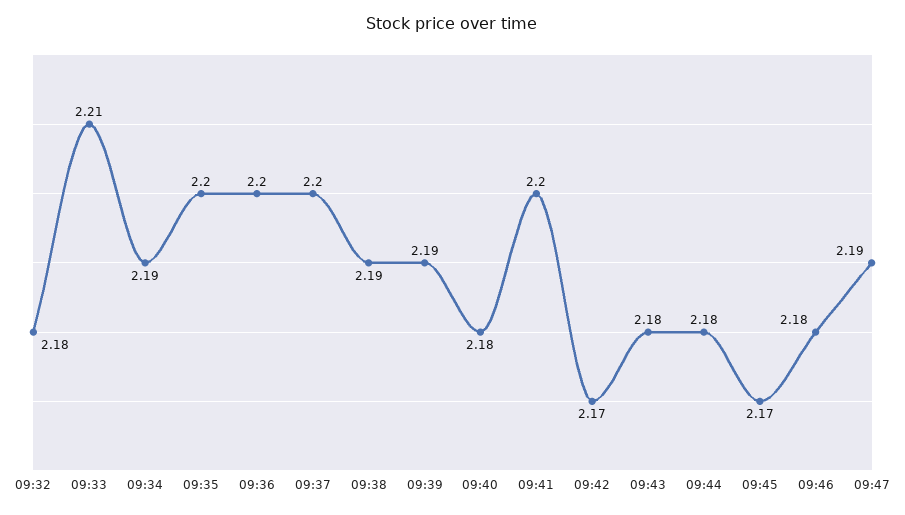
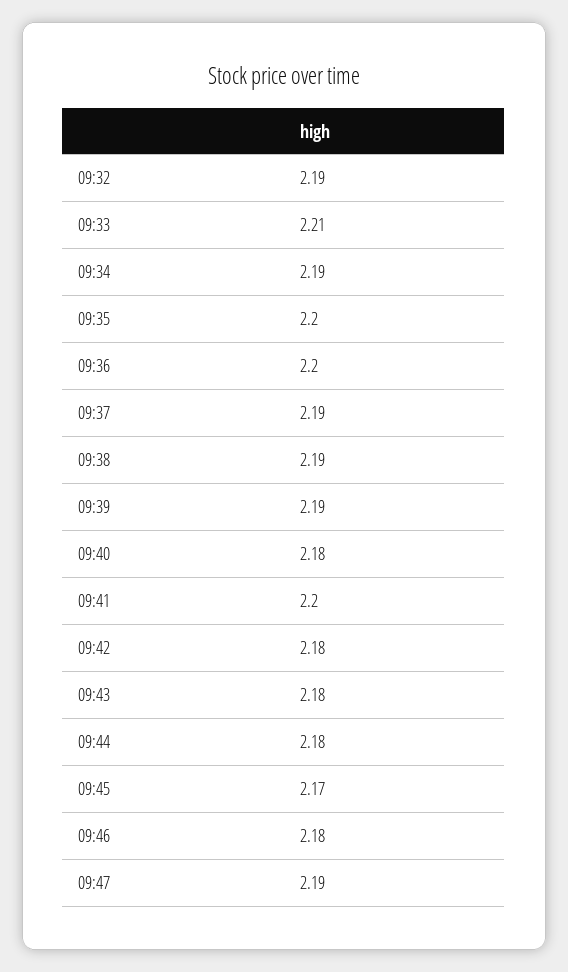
09:32: 2.18 -> 2.19
09:37: 2.2 -> 2.19
09:42: 2.17 -> 2.18

